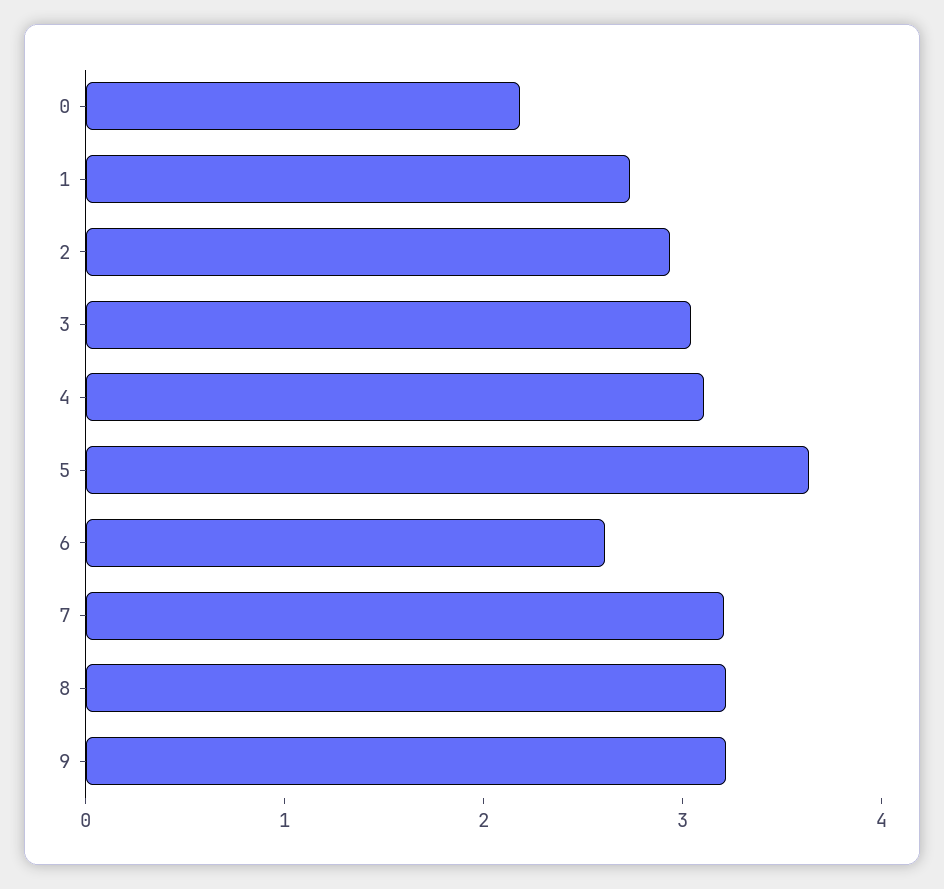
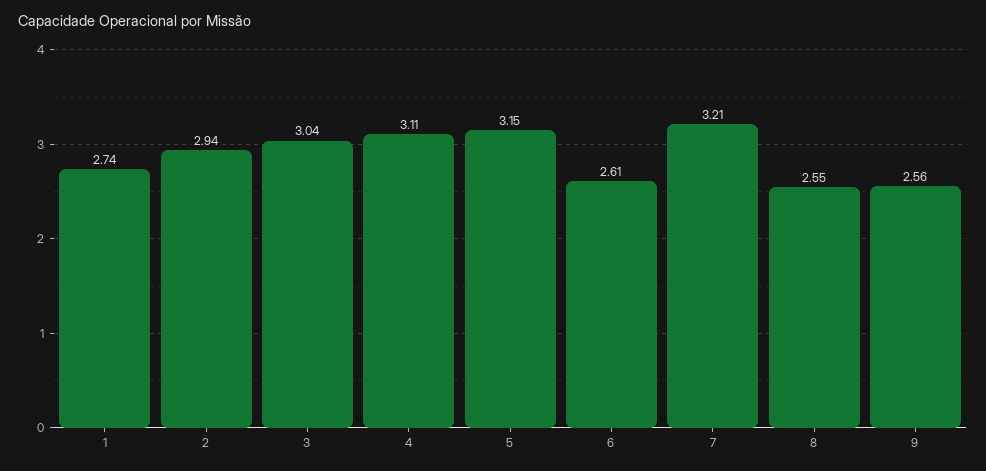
0: 2.2 -> none
5: 3.6 -> 3.15
8: 3.2 -> 2.55
9: 3.2 -> 2.56

